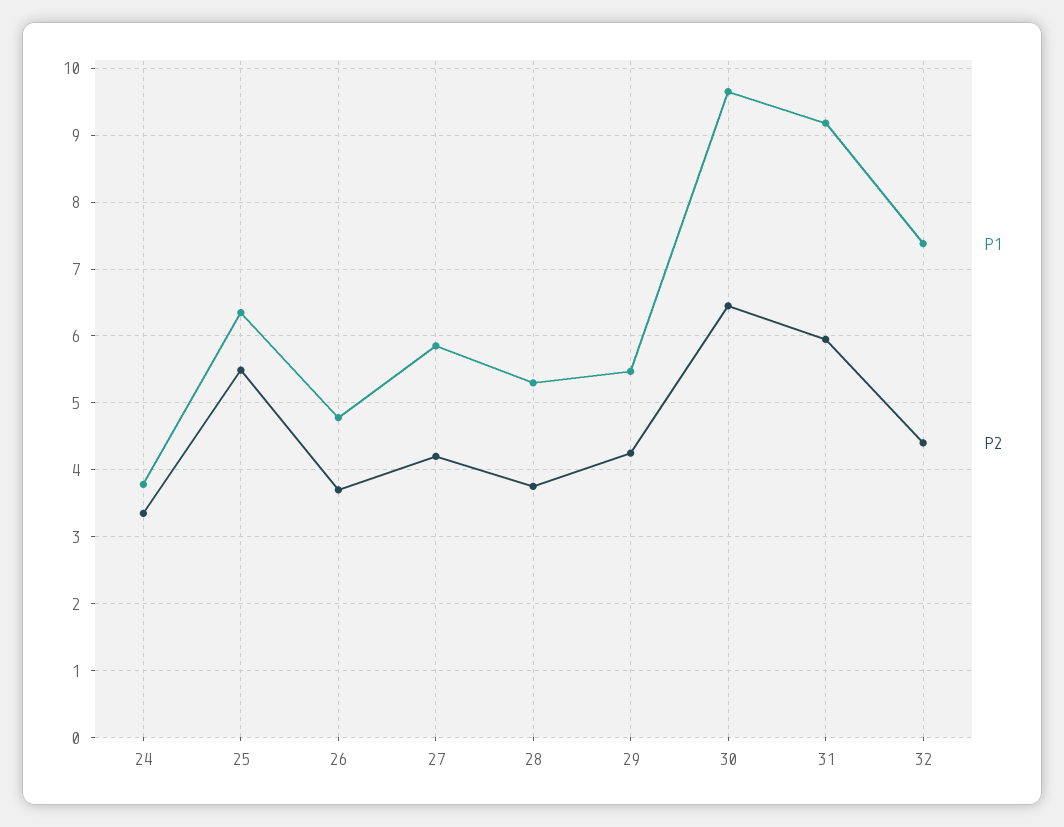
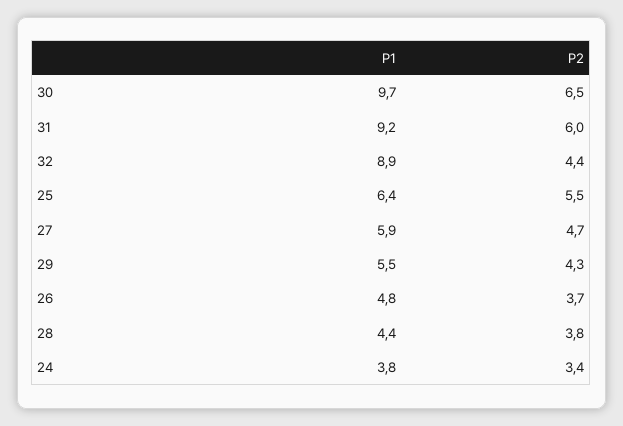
P2, 27: 4.2 -> 4.7
P1, 28: 5.3 -> 4.4
P1, 32: 7.4 -> 8.9

